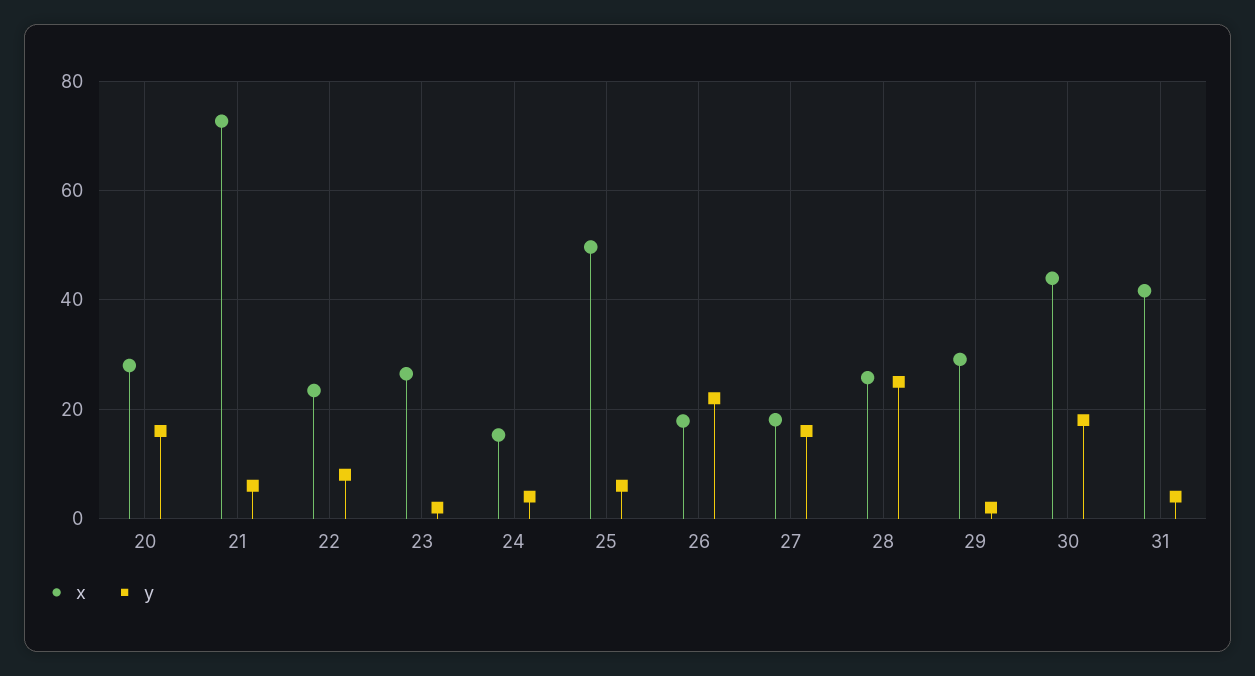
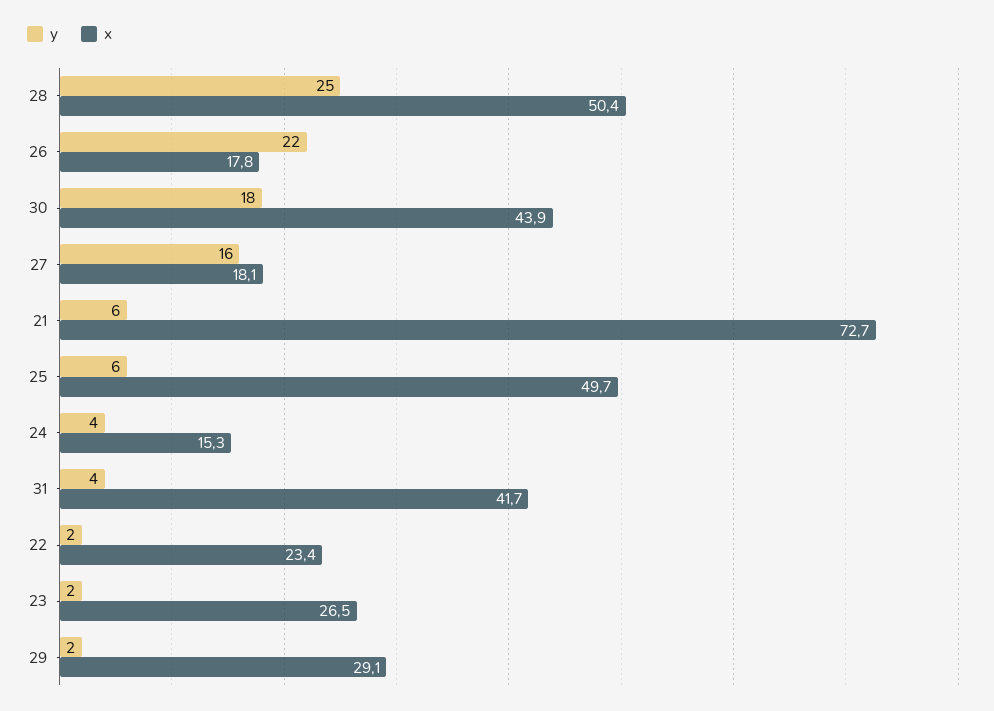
x, 20: 28 -> none
y, 20: 16 -> none
y, 22: 8 -> 2
x, 28: 26 -> 50.4

